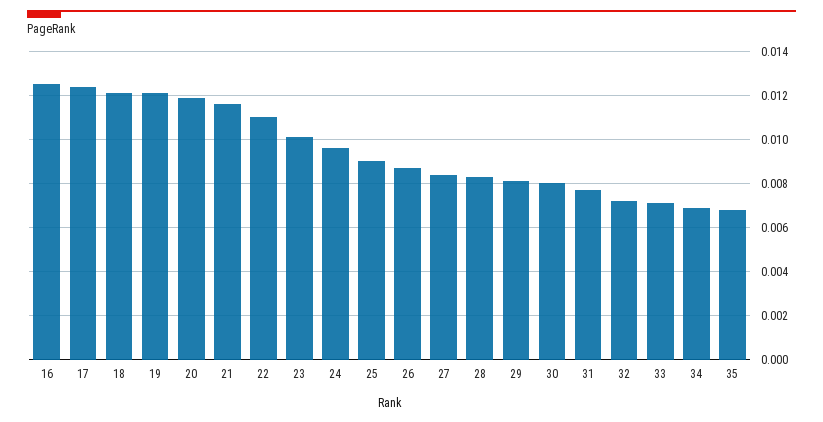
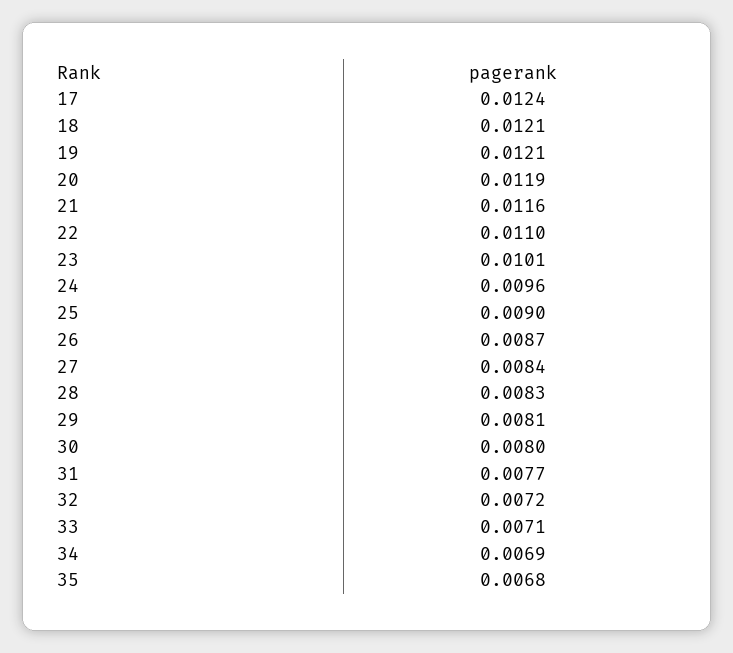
16: 0.0125 -> none

